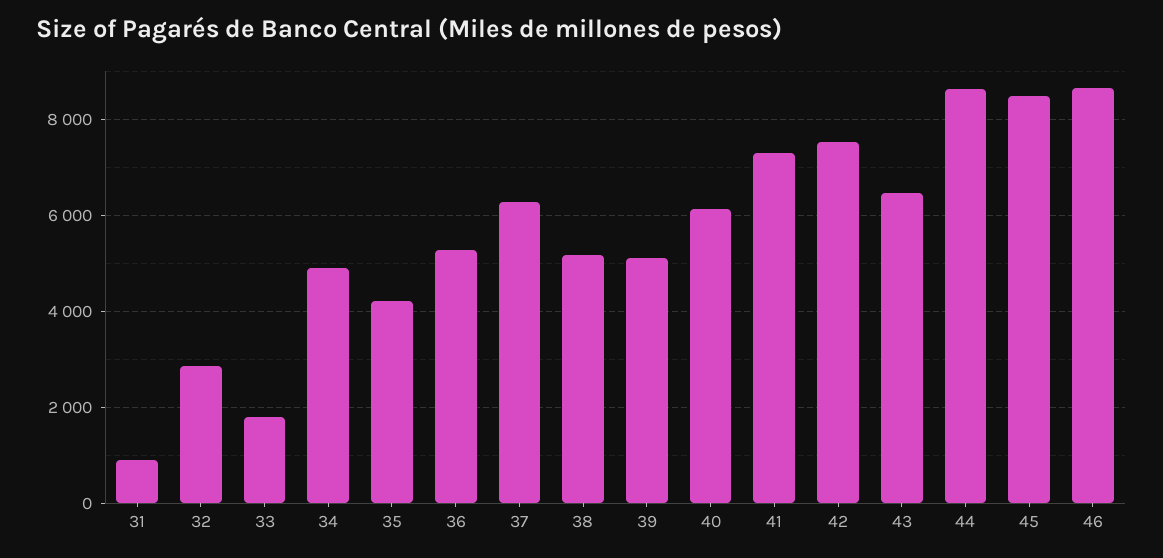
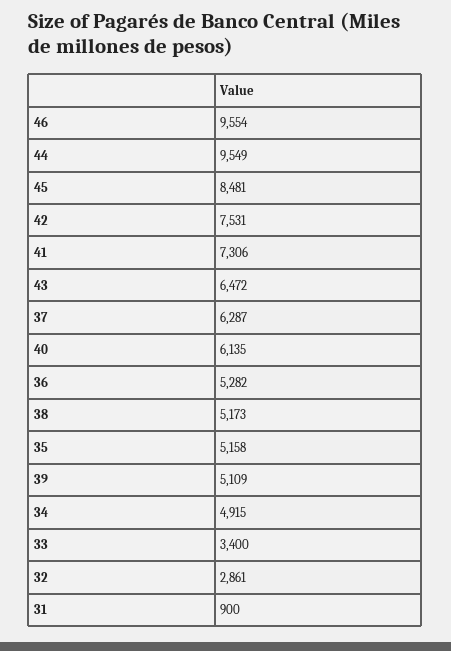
33: 1800 -> 3400
35: 4200 -> 5158
44: 8600 -> 9549
46: 8600 -> 9554

